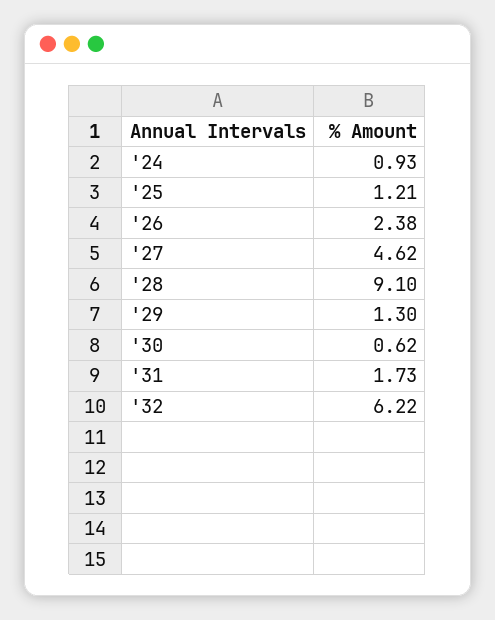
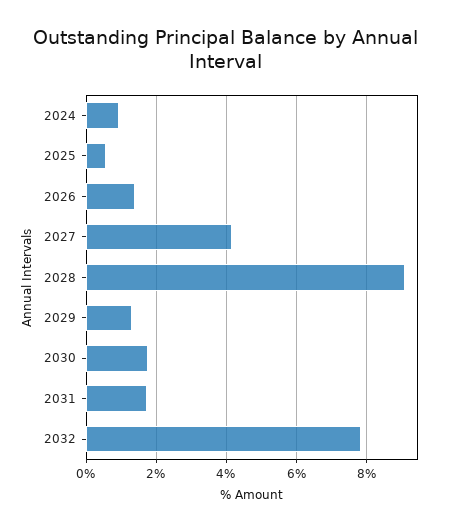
'25: 1.21 -> 0.6
'26: 2.38 -> 1.4
'27: 4.62 -> 4.2
'30: 0.62 -> 1.8
'32: 6.22 -> 7.8

